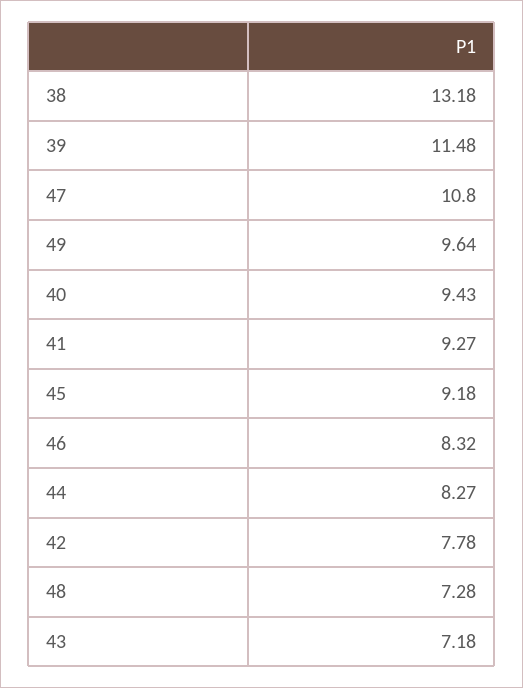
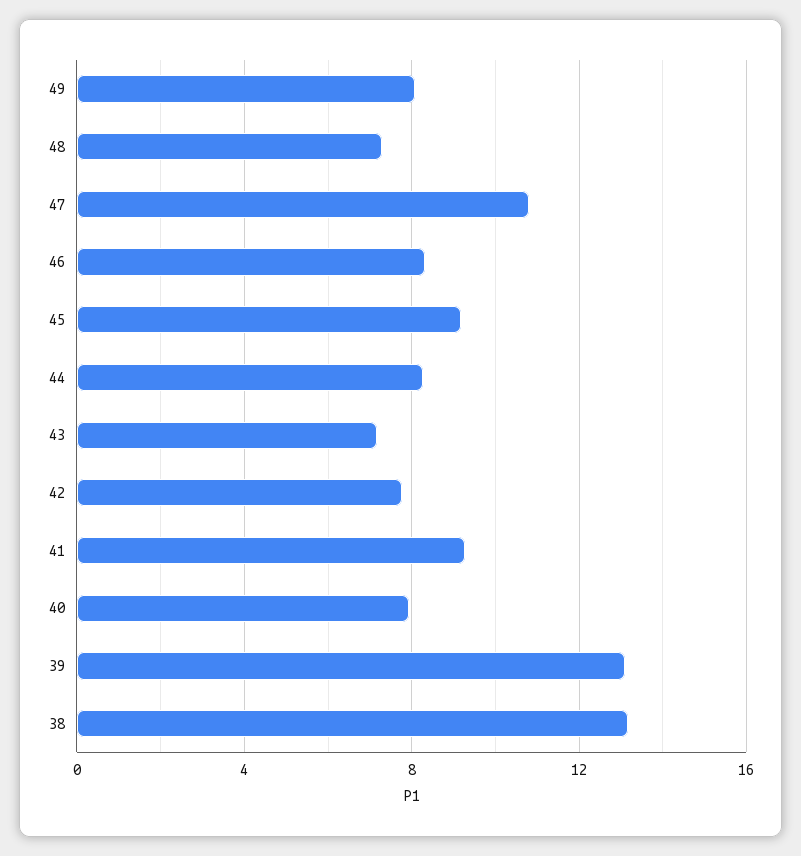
39: 11.48 -> 13
49: 9.64 -> 8
40: 9.43 -> 8

